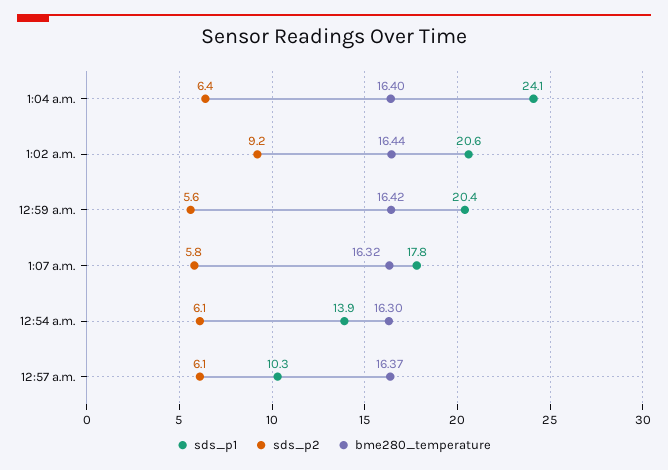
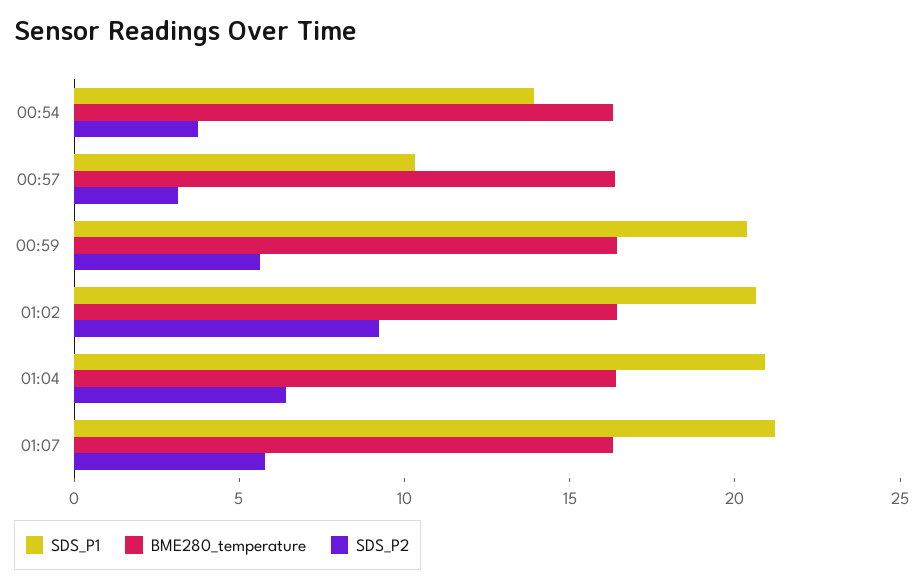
sds_p1, 1:04 a.m.: 24.1 -> 21
sds_p1, 1:07 a.m.: 17.8 -> 21
sds_p2, 12:54 a.m.: 6.1 -> 4
sds_p2, 12:57 a.m.: 6.1 -> 3

